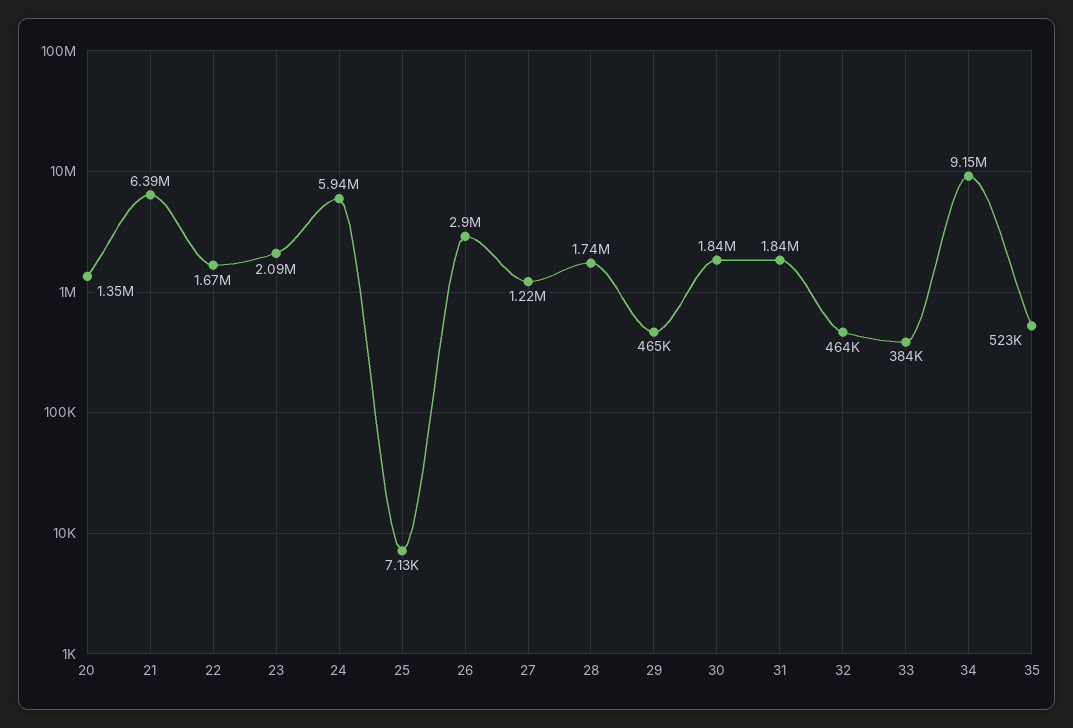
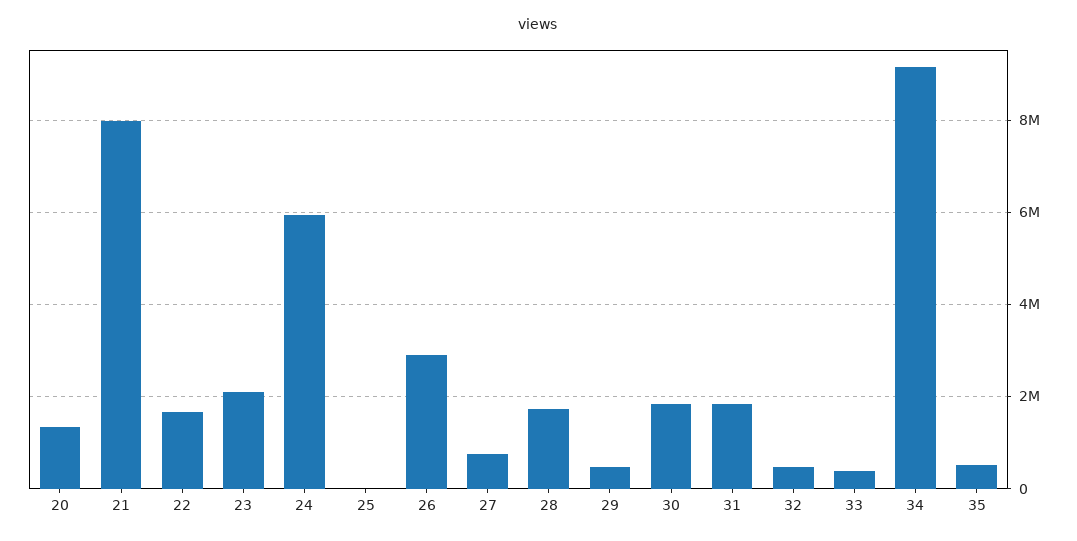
21: 6390000 -> 8000000
27: 1220000 -> 800000

